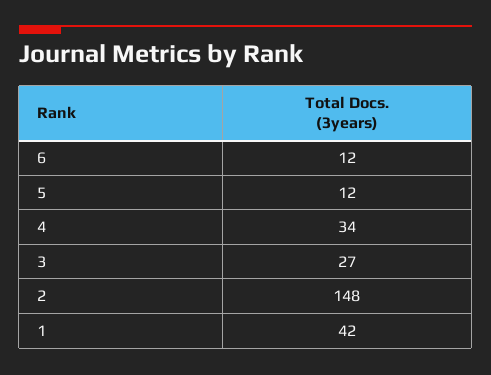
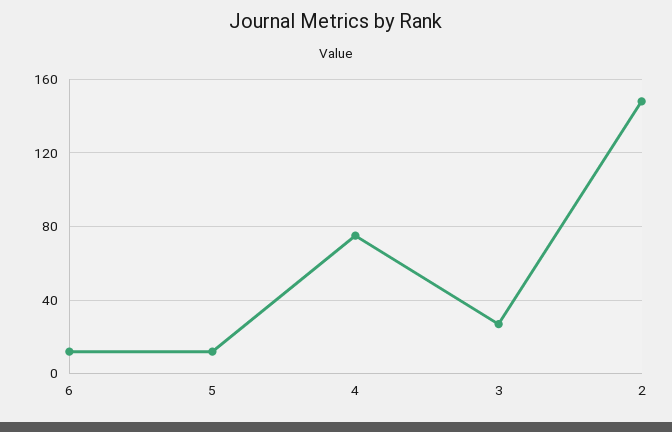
4: 34 -> 75
1: 42 -> none

